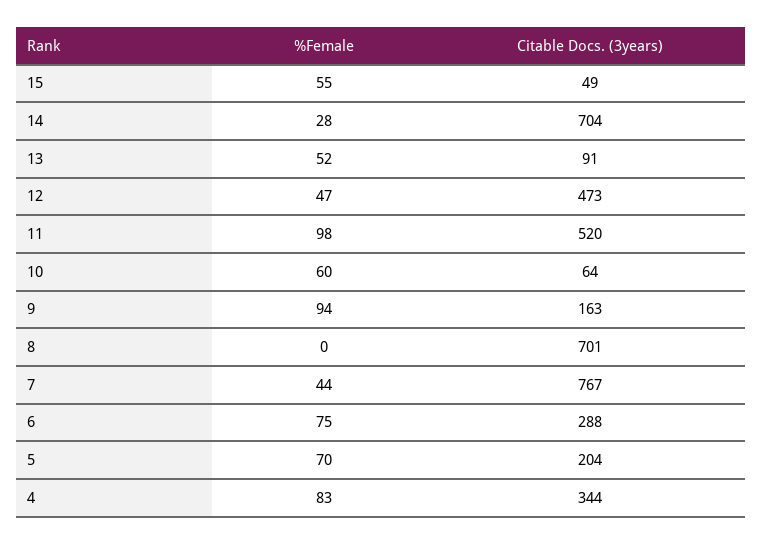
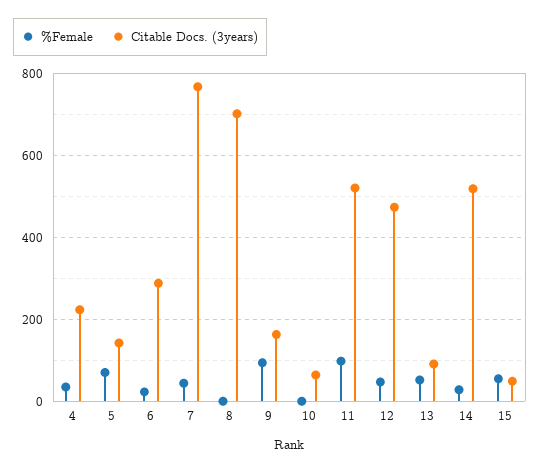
Citable Docs. (3years), 14: 704 -> 520
%Female, 10: 60 -> 0
%Female, 6: 75 -> 20
Citable Docs. (3years), 5: 204 -> 140
%Female, 4: 83 -> 40
Citable Docs. (3years), 4: 344 -> 220

